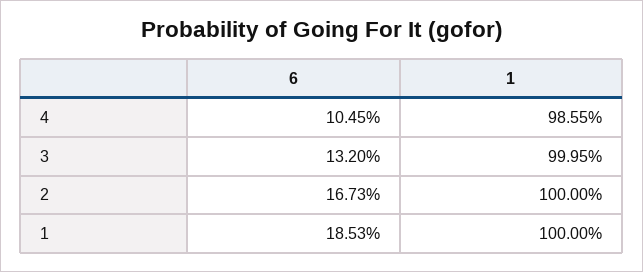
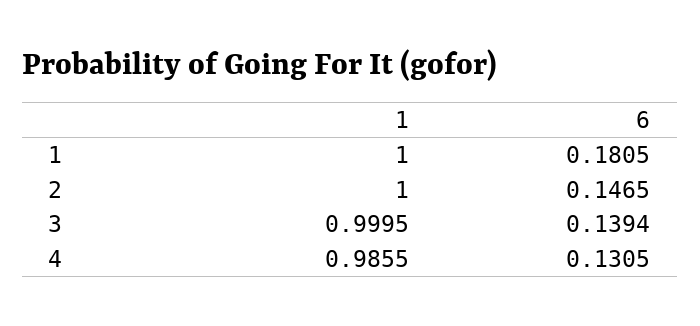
6, 4: 0.1045 -> 0.1305
6, 3: 0.132 -> 0.1394
6, 2: 0.1673 -> 0.1465
6, 1: 0.1853 -> 0.1805

